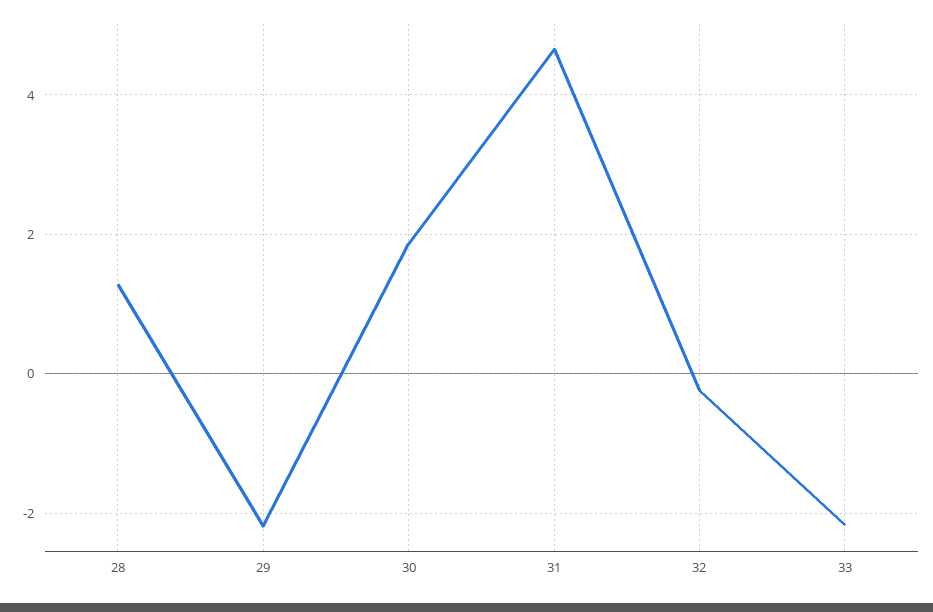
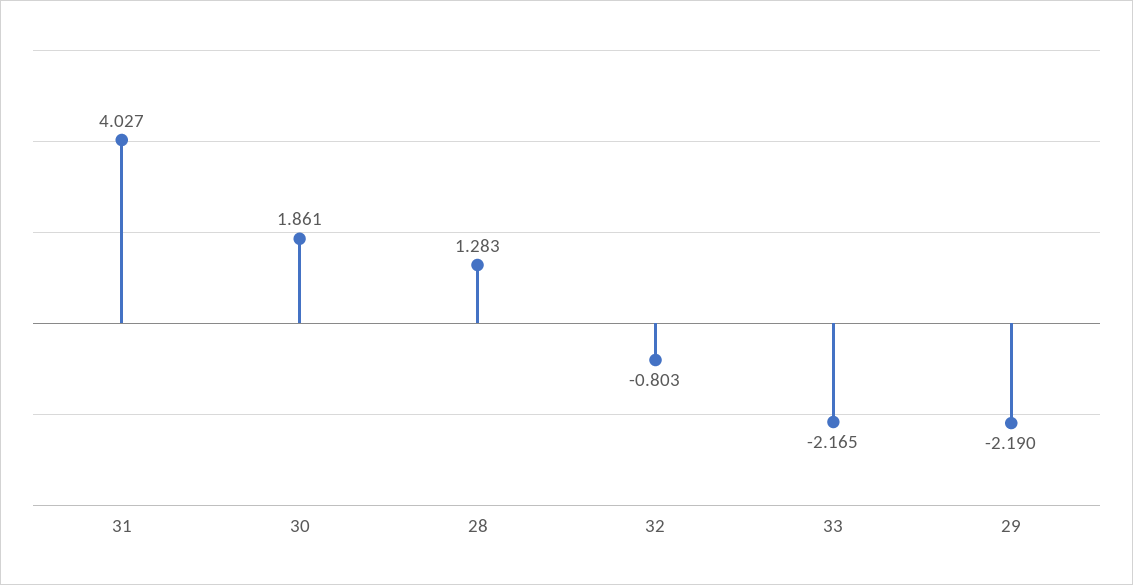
31: 4.6 -> 4.027
32: -0.2 -> -0.803

